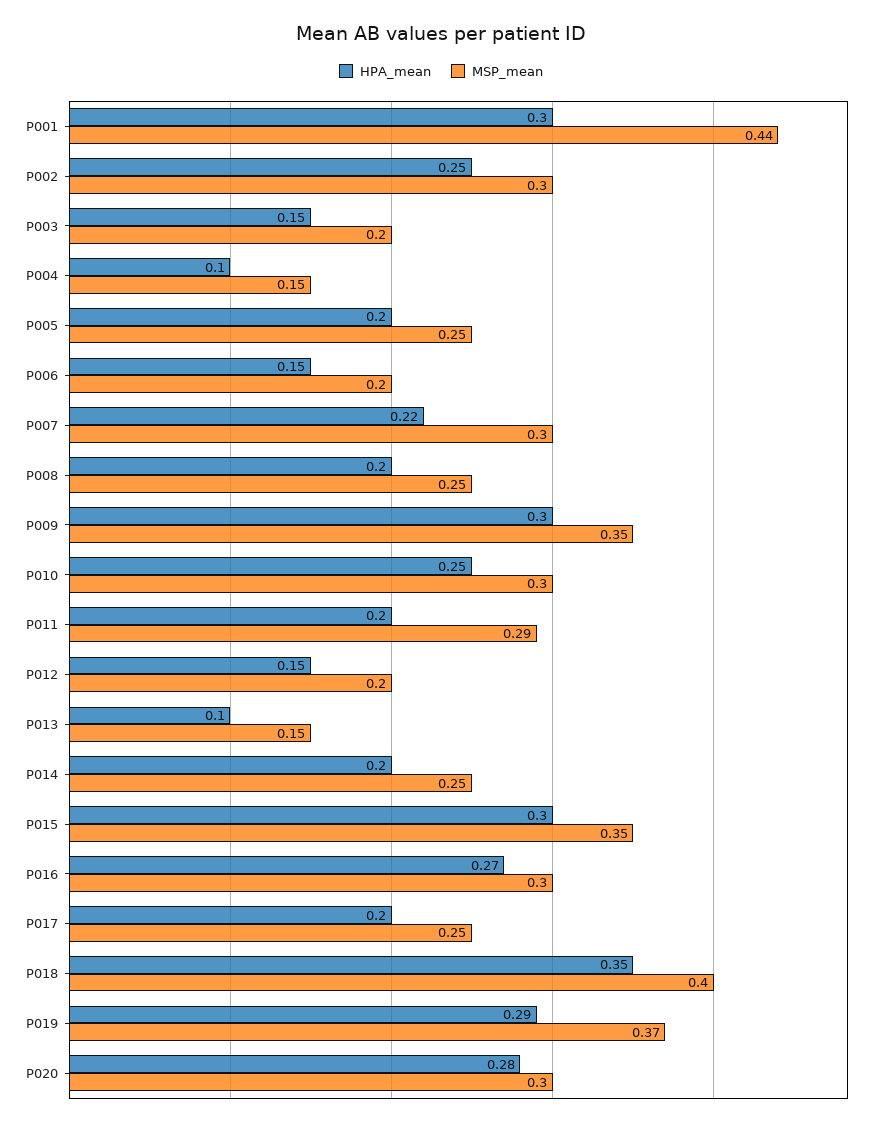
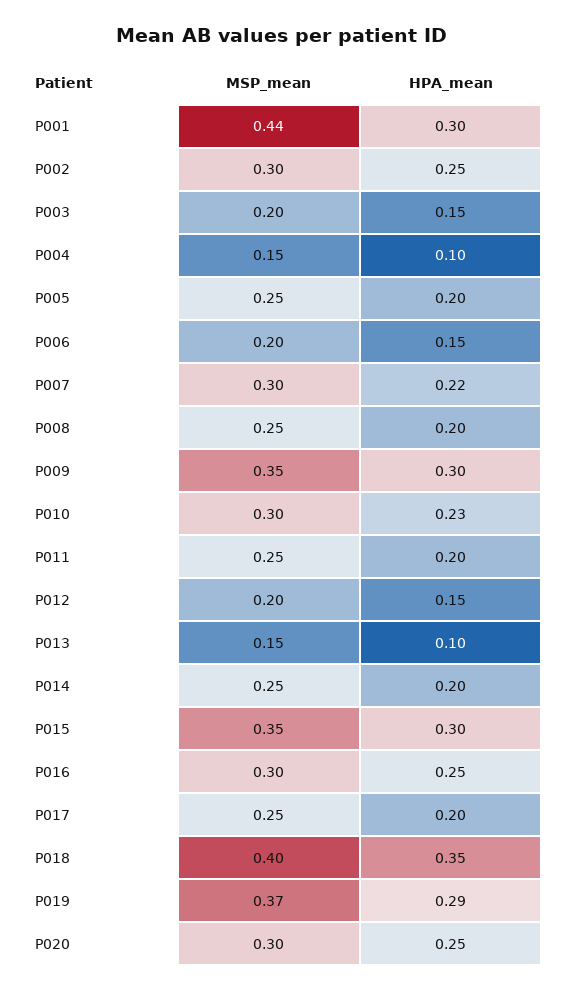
HPA_mean, P010: 0.25 -> 0.23
MSP_mean, P011: 0.29 -> 0.25
HPA_mean, P016: 0.27 -> 0.25
HPA_mean, P020: 0.28 -> 0.25

